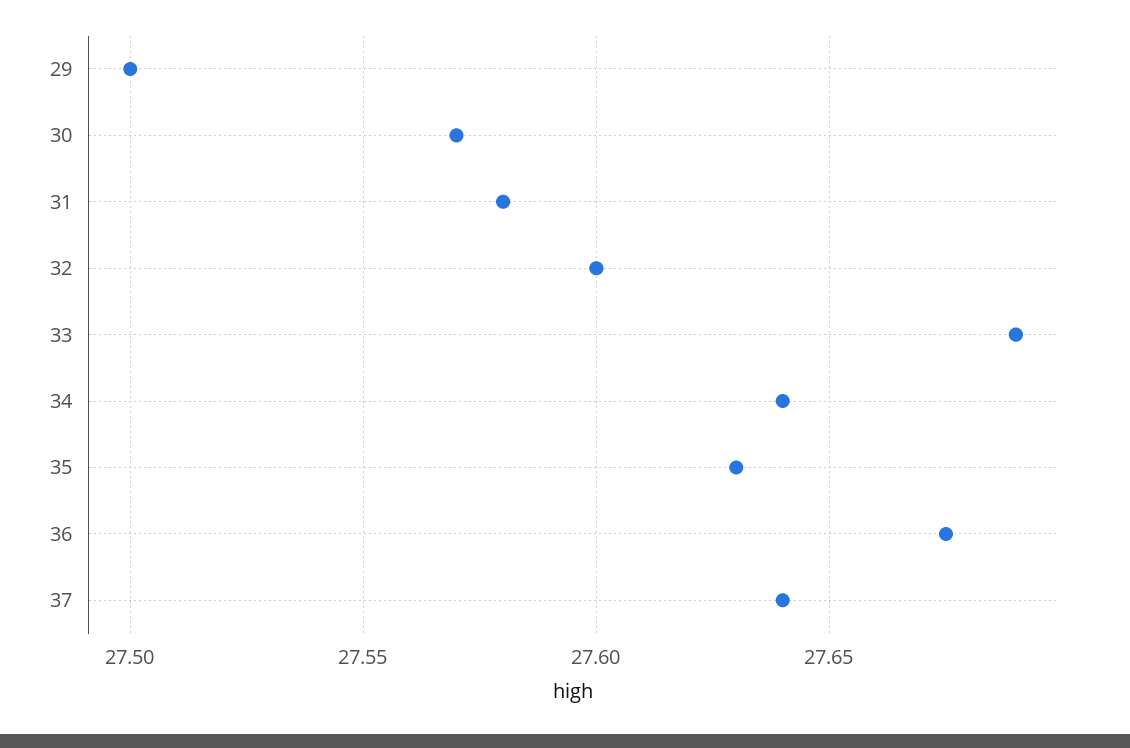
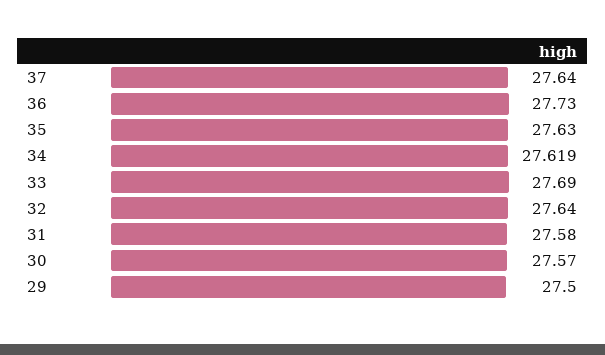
32: 27.6 -> 27.64
34: 27.64 -> 27.619
36: 27.675 -> 27.73

